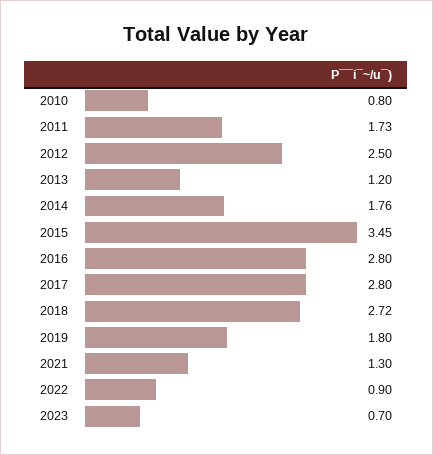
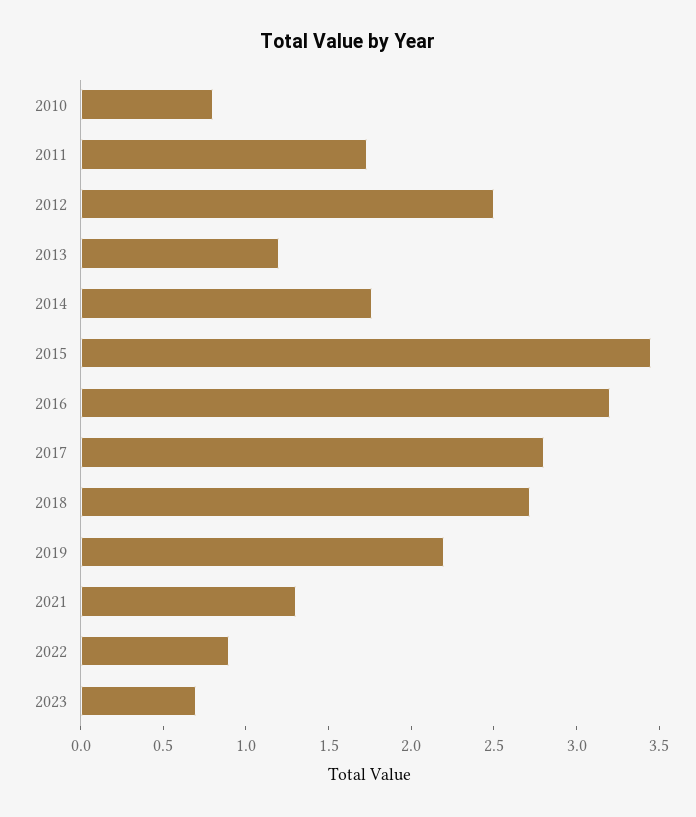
2016: 2.8 -> 3.2
2019: 1.8 -> 2.2

